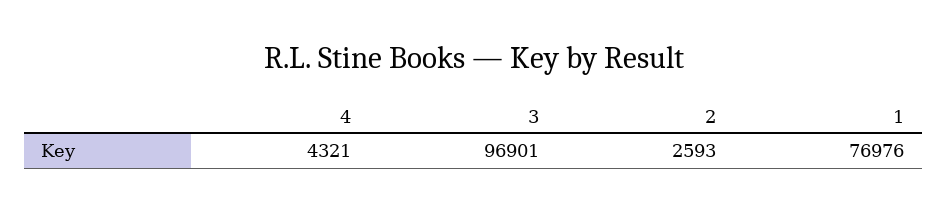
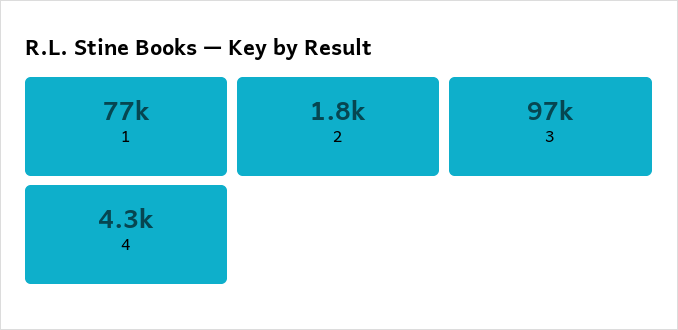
2: 2593 -> 1800

